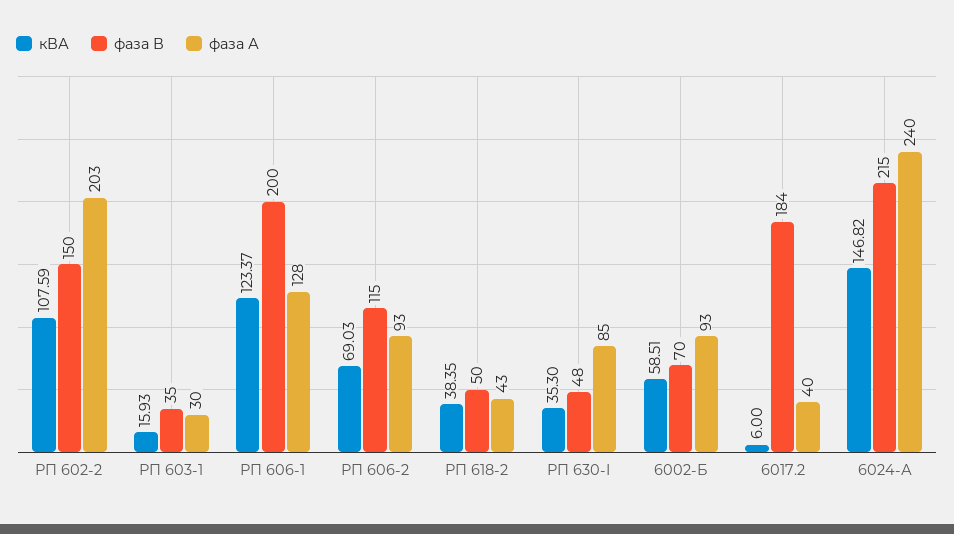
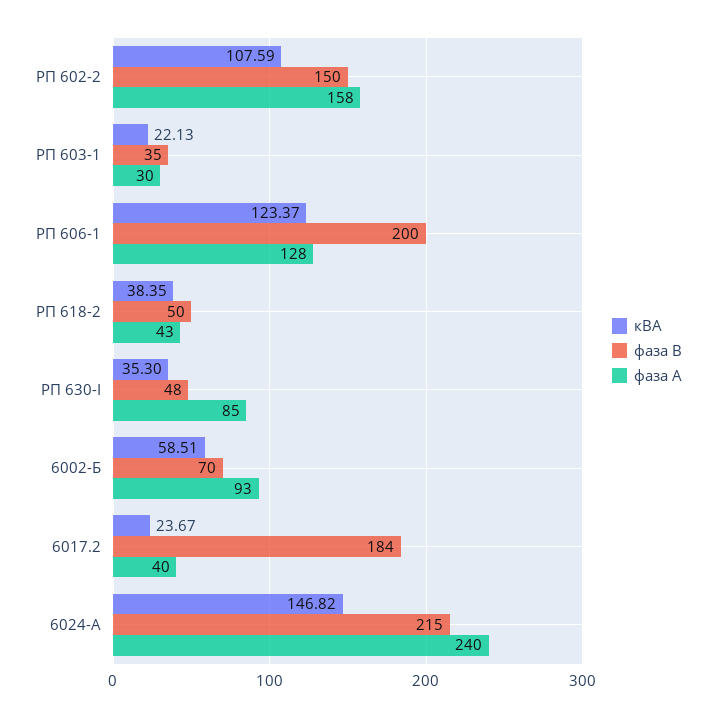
фаза А, РП 602-2: 203 -> 158
кВА, РП 603-1: 15.93 -> 22.13
кВА, РП 606-2: 69.03 -> none
фаза В, РП 606-2: 115 -> none
фаза А, РП 606-2: 93 -> none
кВА, 6017.2: 6 -> 23.67

